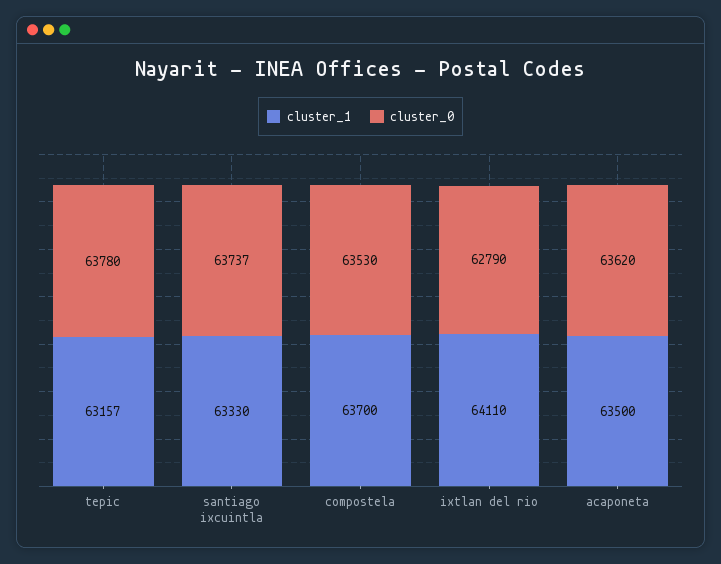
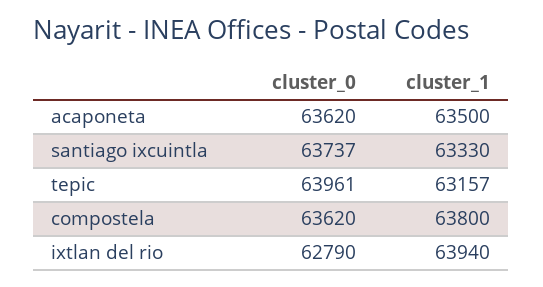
cluster_0, tepic: 63780 -> 63961
cluster_1, compostela: 63700 -> 63800
cluster_0, compostela: 63530 -> 63620
cluster_1, ixtlan del rio: 64110 -> 63940

